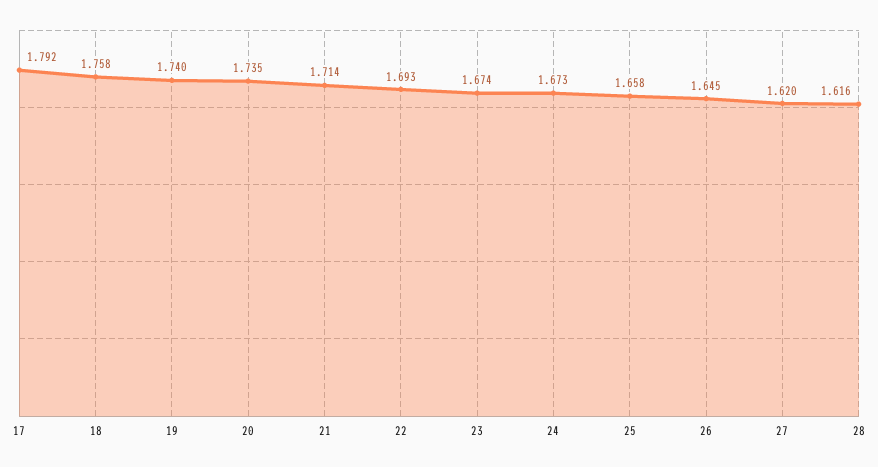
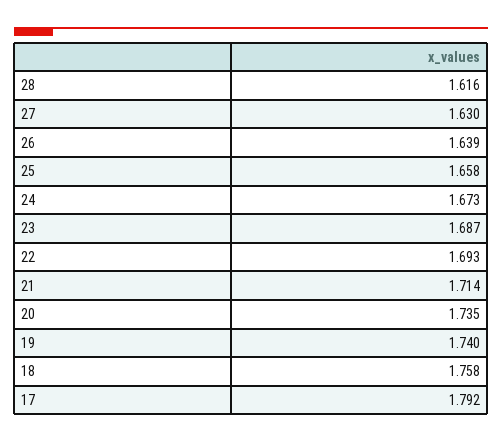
23: 1.674 -> 1.687
26: 1.645 -> 1.639
27: 1.62 -> 1.63

